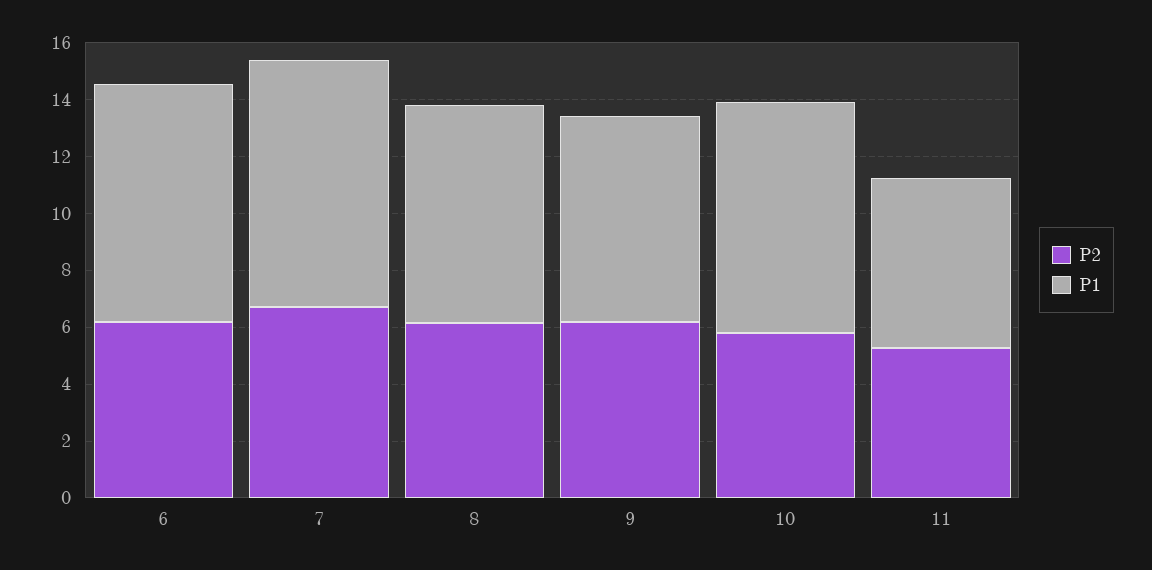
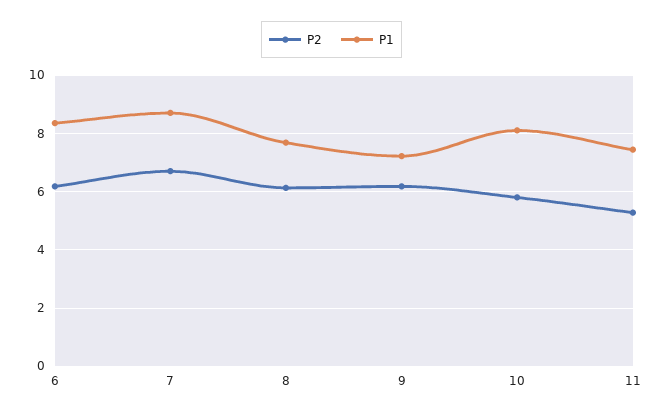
P1, 11: 6 -> 7.5

